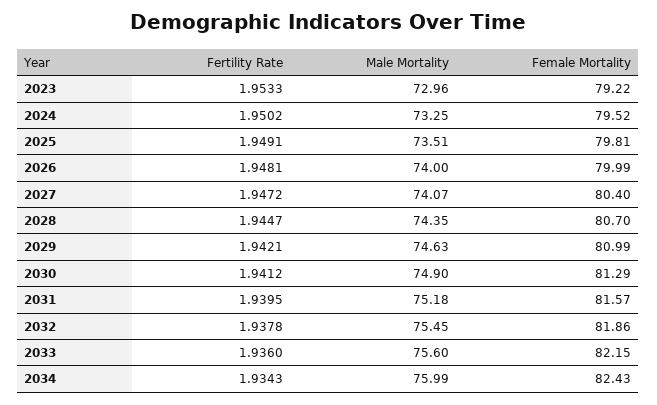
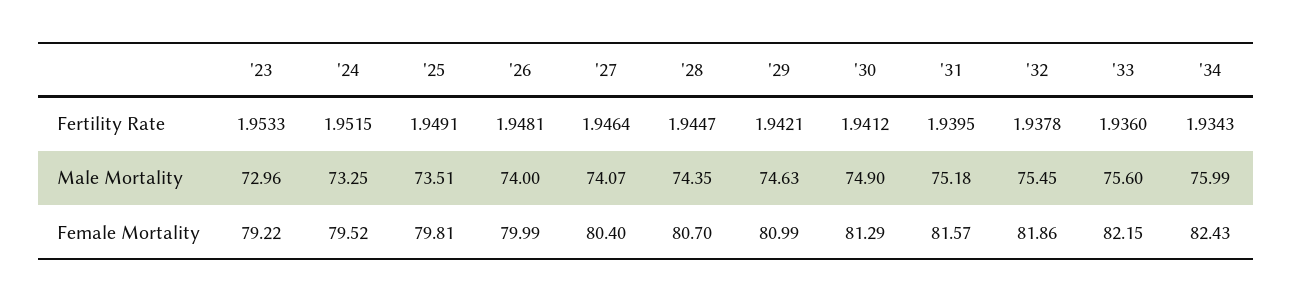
Fertility Rate, 2024: 1.9502 -> 1.9515
Fertility Rate, 2027: 1.9472 -> 1.9464

